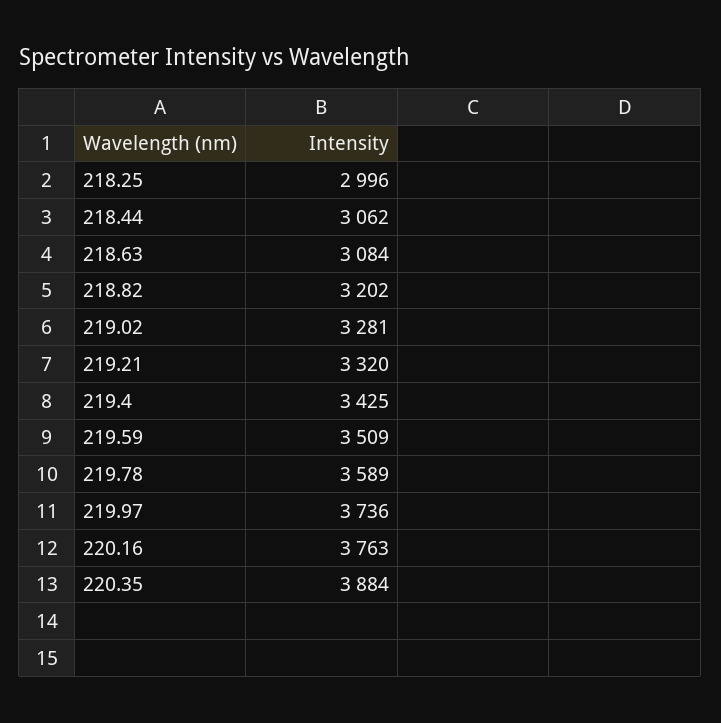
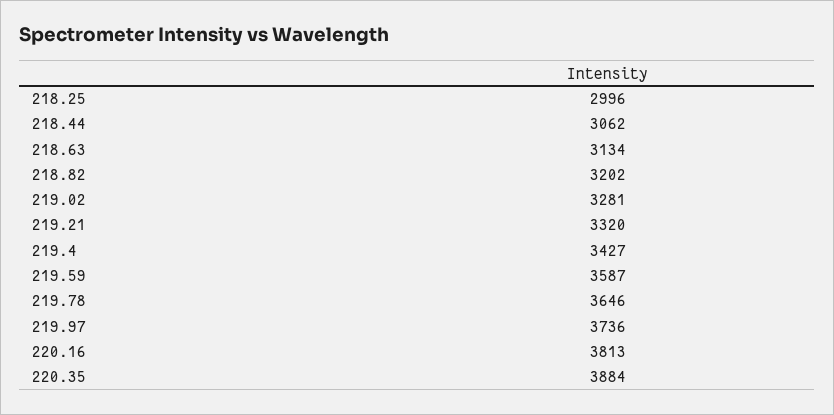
218.63: 3084 -> 3134
219.4: 3425 -> 3427
219.59: 3509 -> 3587
219.78: 3589 -> 3646
220.16: 3763 -> 3813

